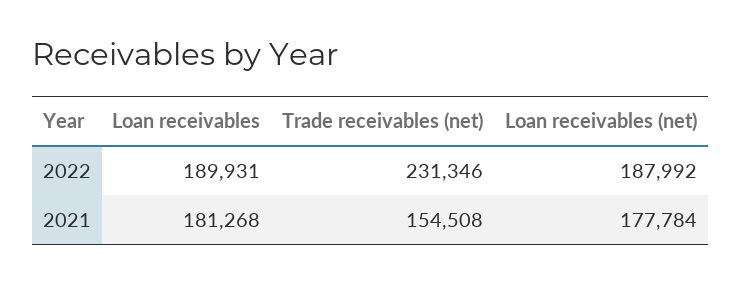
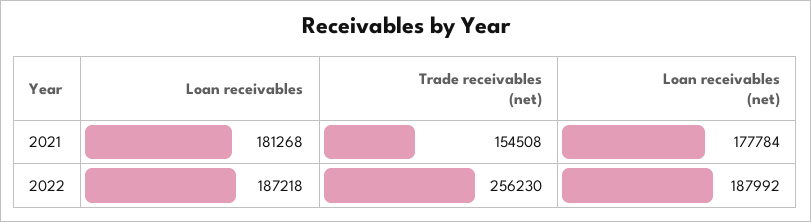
Loan receivables, 2022: 189931 -> 187218
Trade receivables (net), 2022: 231346 -> 256230

